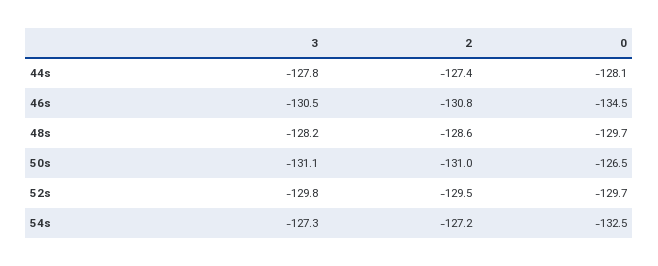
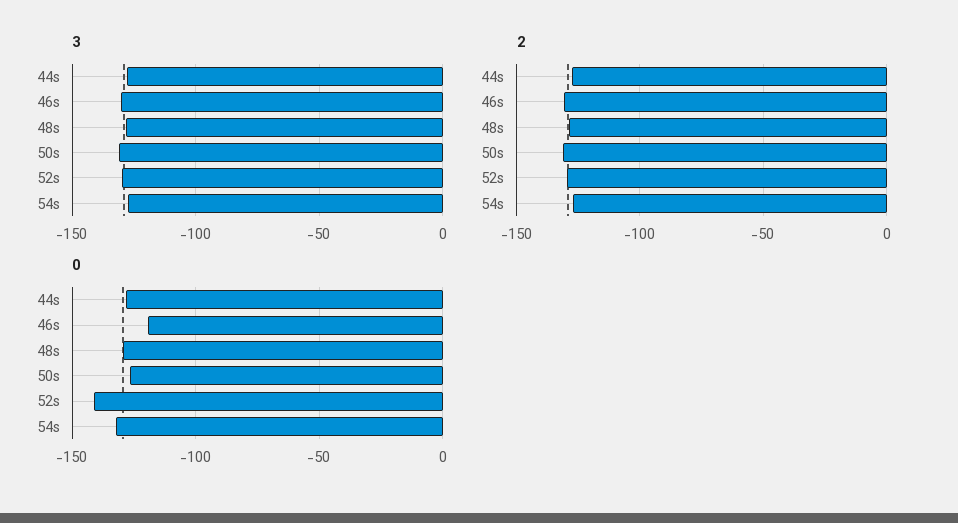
0, 46s: -134.5 -> -120
0, 52s: -129.7 -> -140

